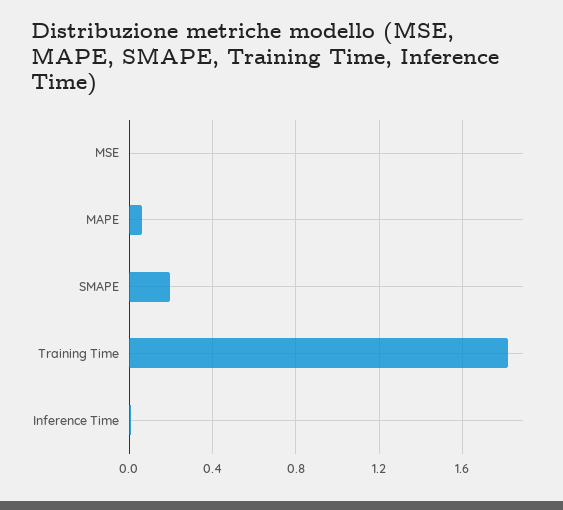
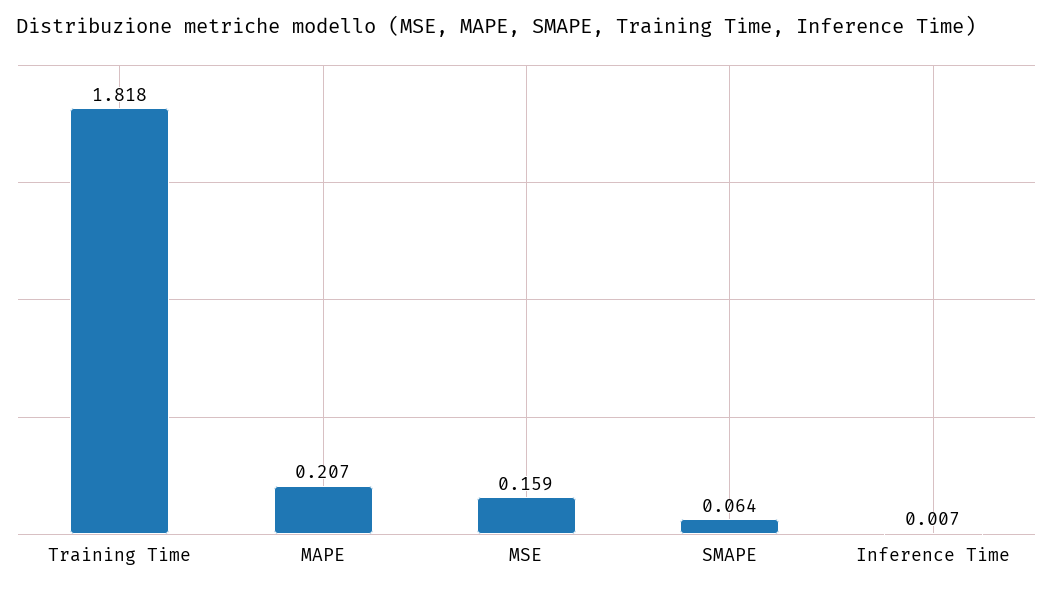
MSE: 0 -> 0.159
MAPE: 0.05 -> 0.207
SMAPE: 0.2 -> 0.064

